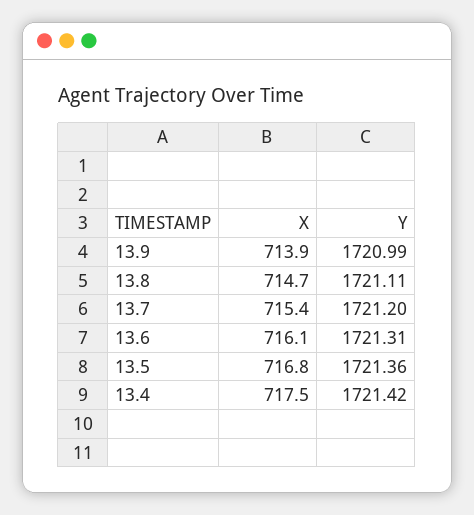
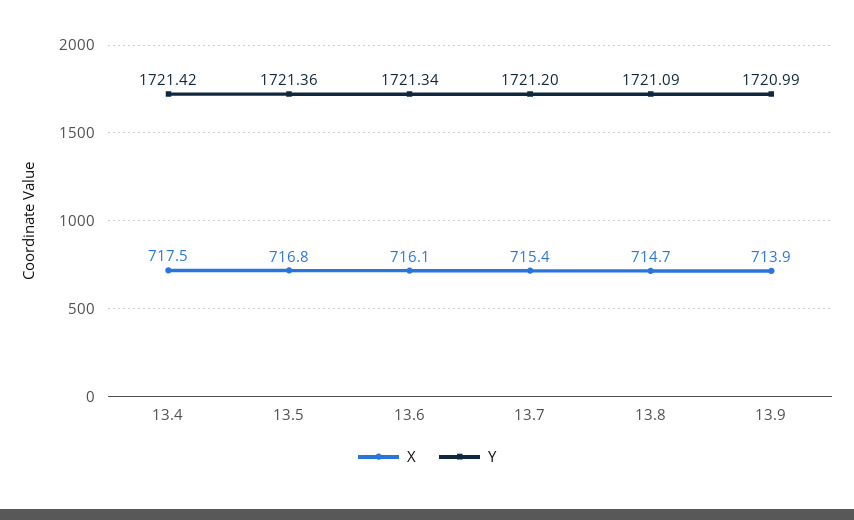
Y, 13.8: 1721.11 -> 1721.09
Y, 13.6: 1721.31 -> 1721.34

